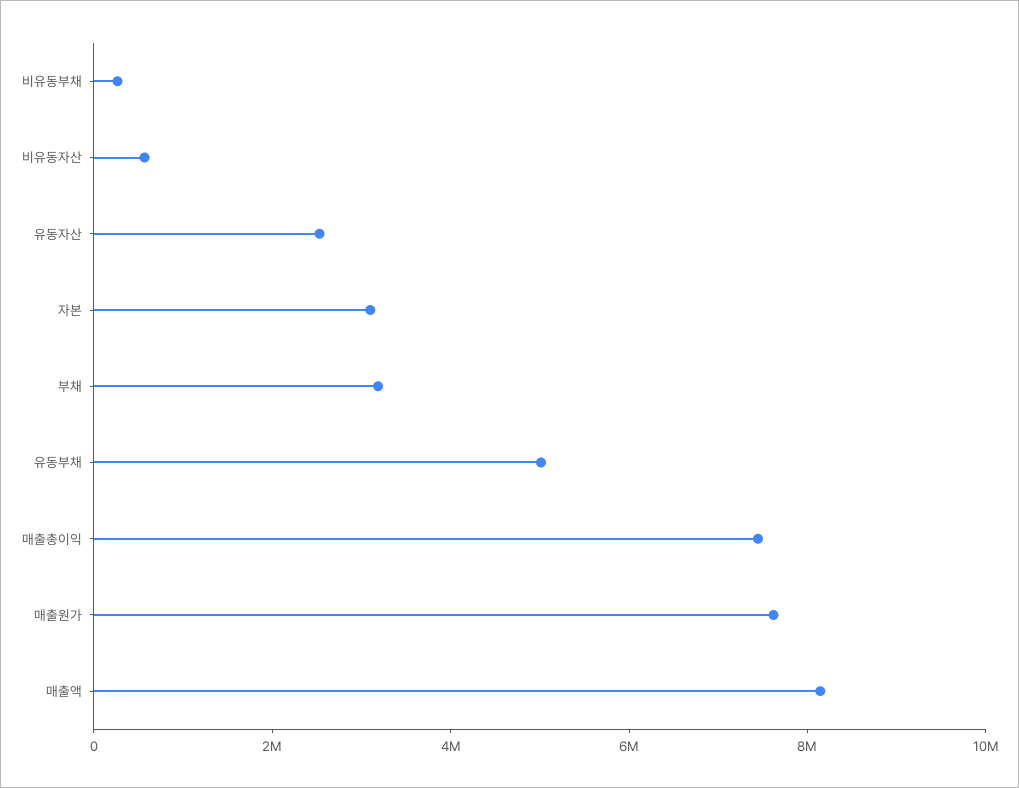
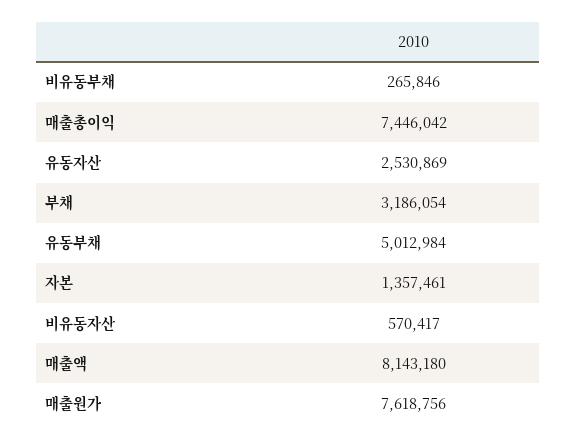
자본: 3000000 -> 1357461

